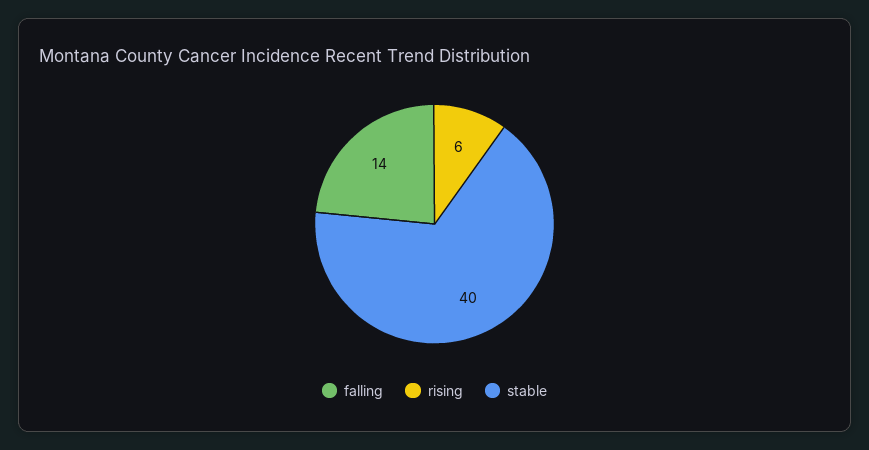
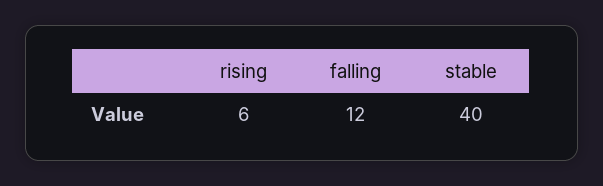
falling: 14 -> 12

